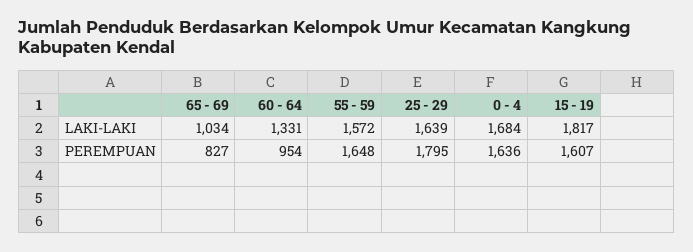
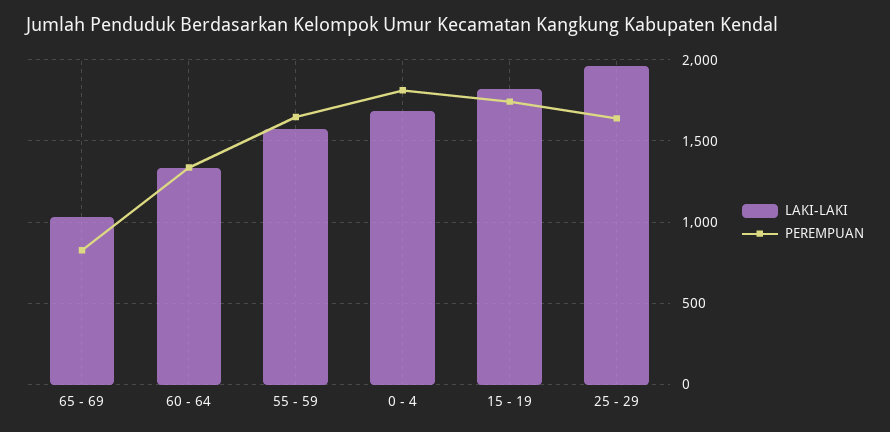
LAKI-LAKI, 25 - 29: 1639 -> 1950
PEREMPUAN, 60 - 64: 954 -> 1350
PEREMPUAN, 25 - 29: 1795 -> 1650
PEREMPUAN, 0 - 4: 1636 -> 1800
PEREMPUAN, 15 - 19: 1607 -> 1750

